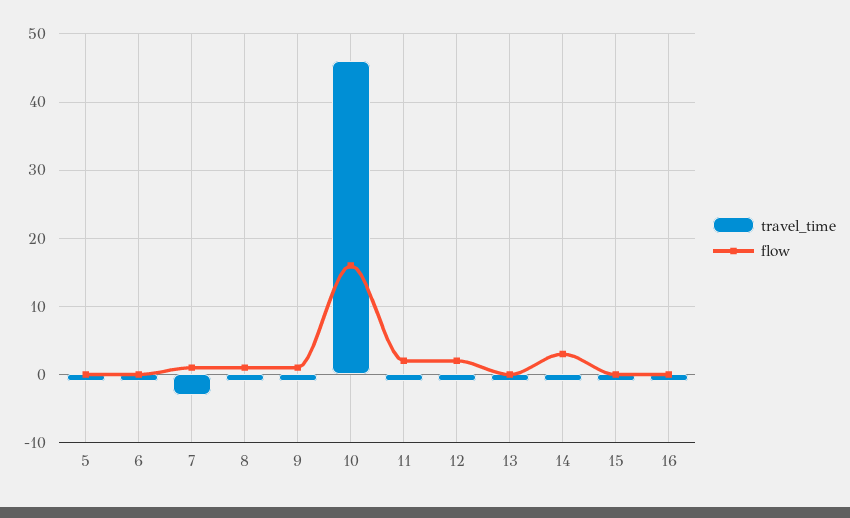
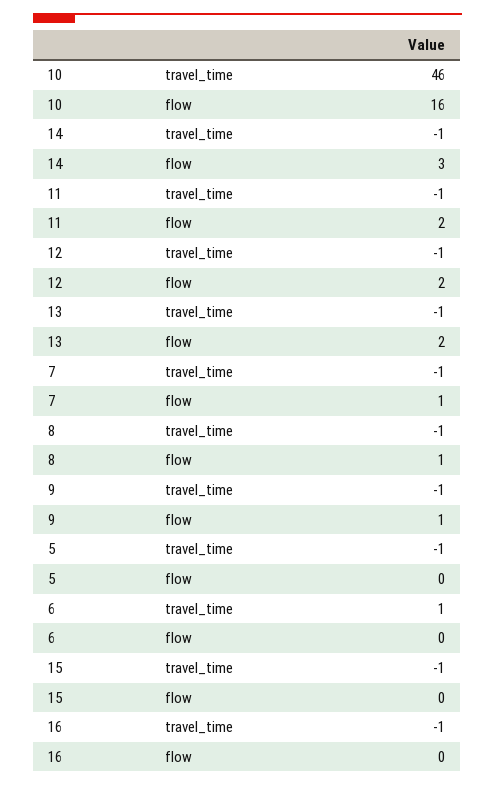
travel_time, 6: -1 -> 1
travel_time, 7: -3 -> -1
flow, 13: 0 -> 2

